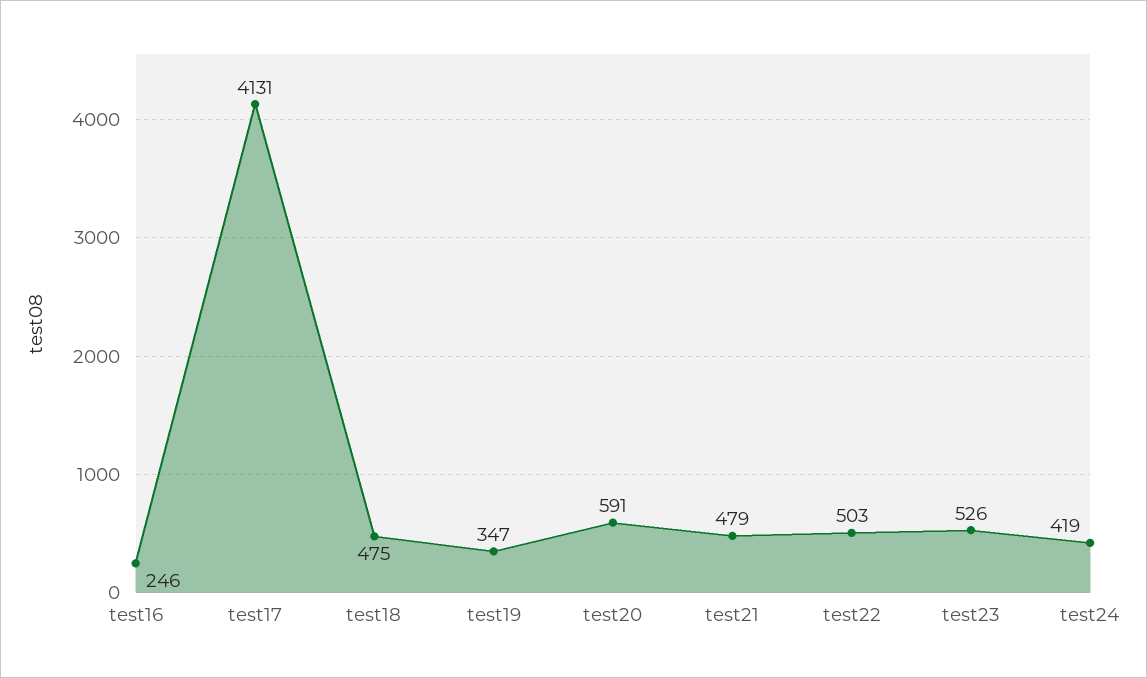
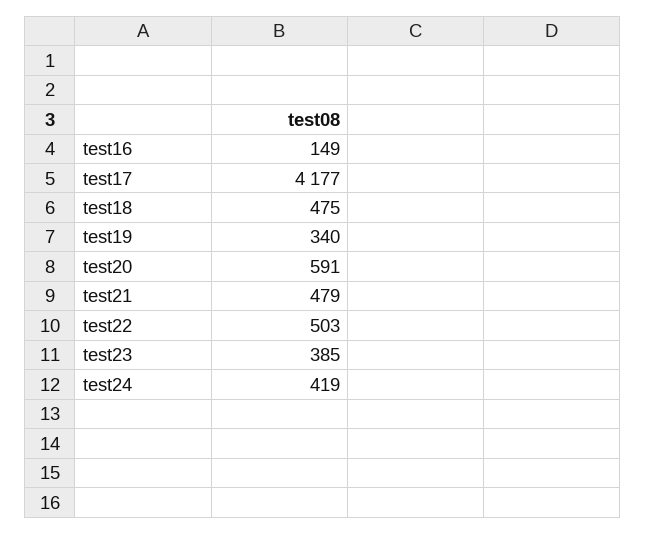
test16: 246 -> 149
test17: 4131 -> 4177
test19: 347 -> 340
test23: 526 -> 385

